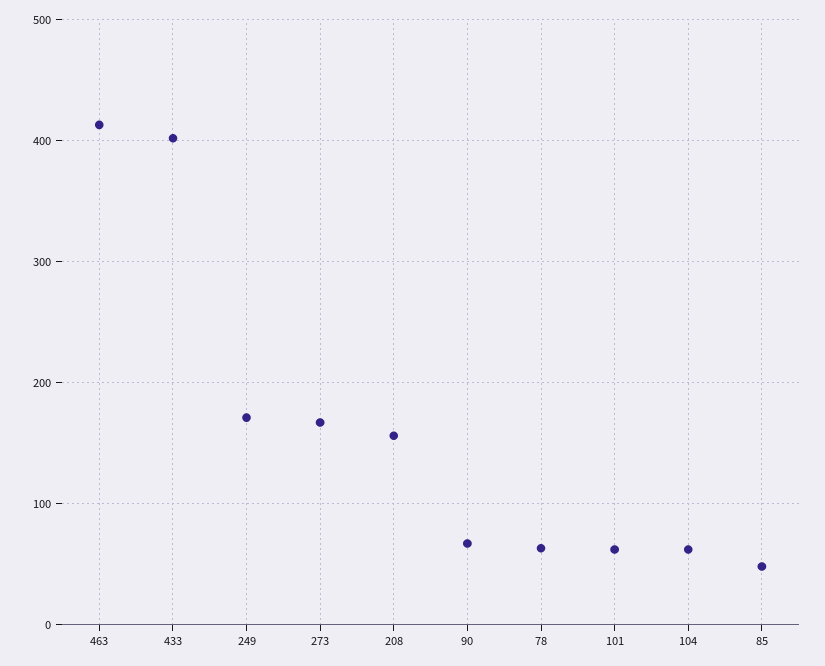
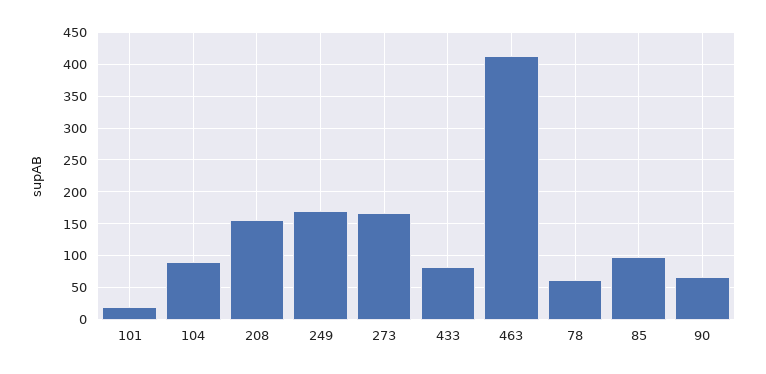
433: 400 -> 80
101: 60 -> 20
104: 60 -> 90
85: 50 -> 100

